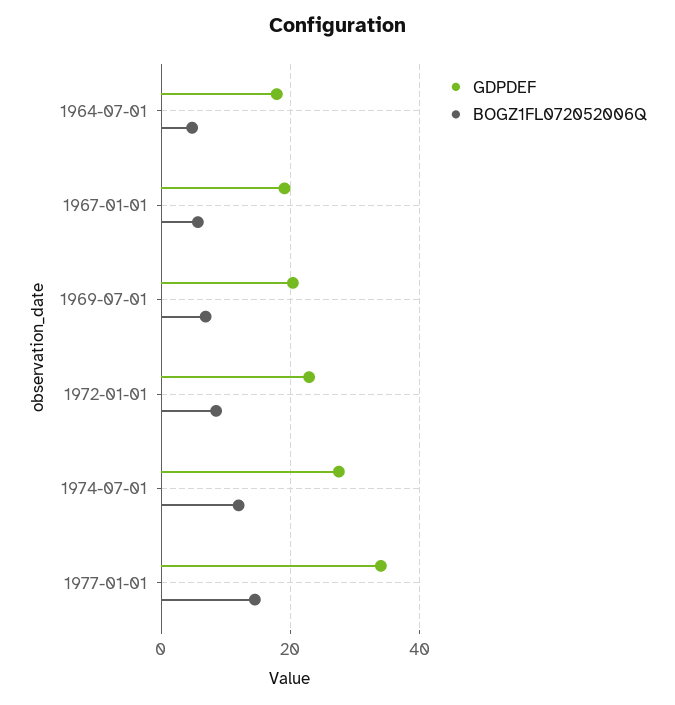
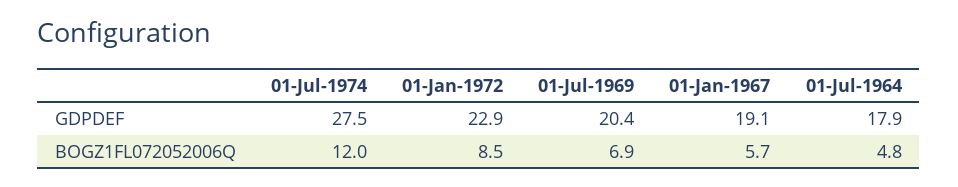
GDPDEF, 1977-01-01: 34 -> none
BOGZ1FL072052006Q, 1977-01-01: 14 -> none

